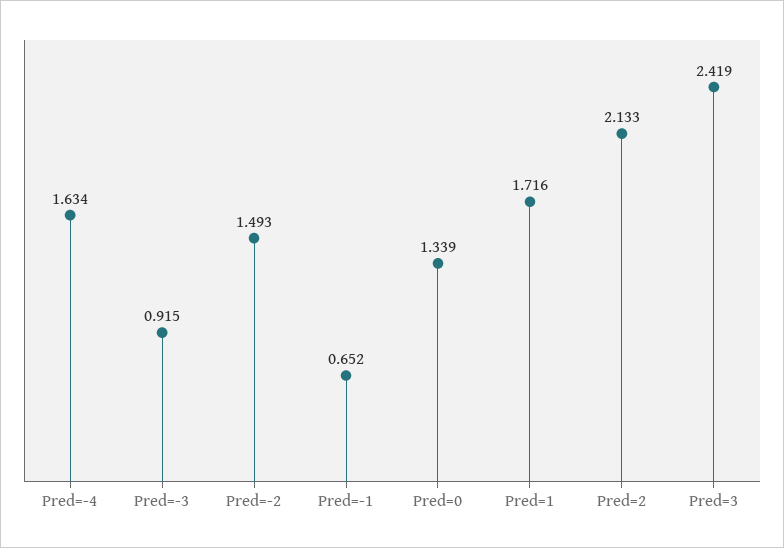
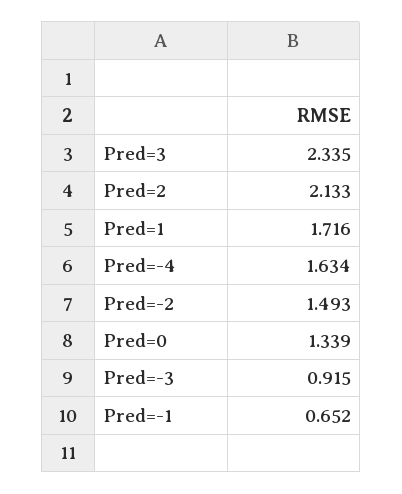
Pred=3: 2.419 -> 2.335

